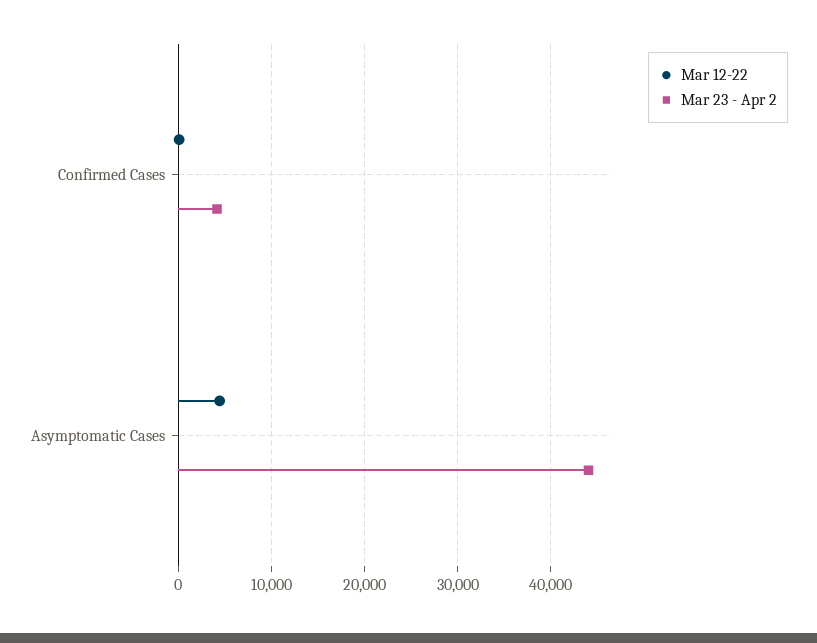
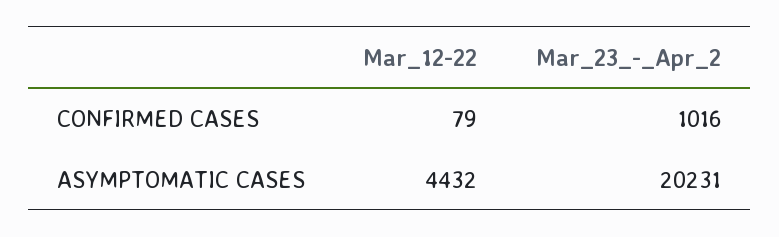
Mar 23 - Apr 2, Confirmed Cases: 4000 -> 1016
Mar 23 - Apr 2, Asymptomatic Cases: 44000 -> 20231

